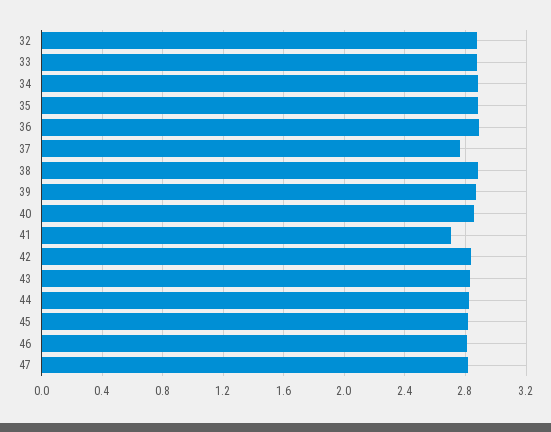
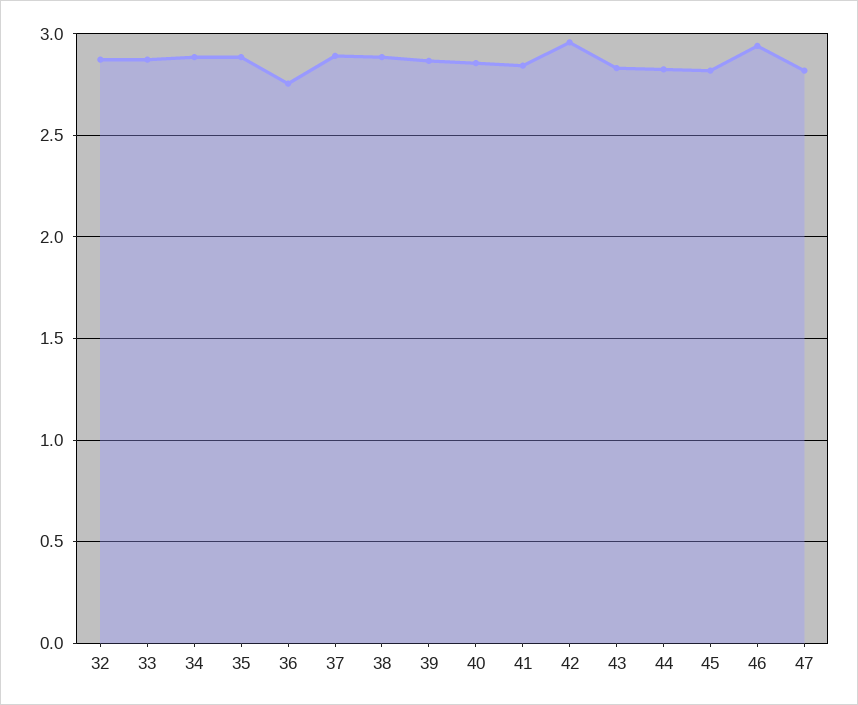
36: 2.9 -> 2.75
37: 2.75 -> 2.9
41: 2.7 -> 2.85
42: 2.85 -> 2.95
46: 2.8 -> 2.95

